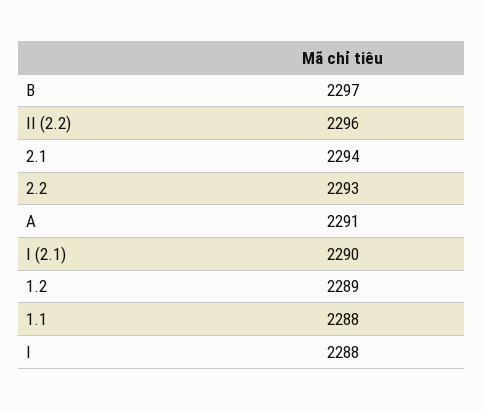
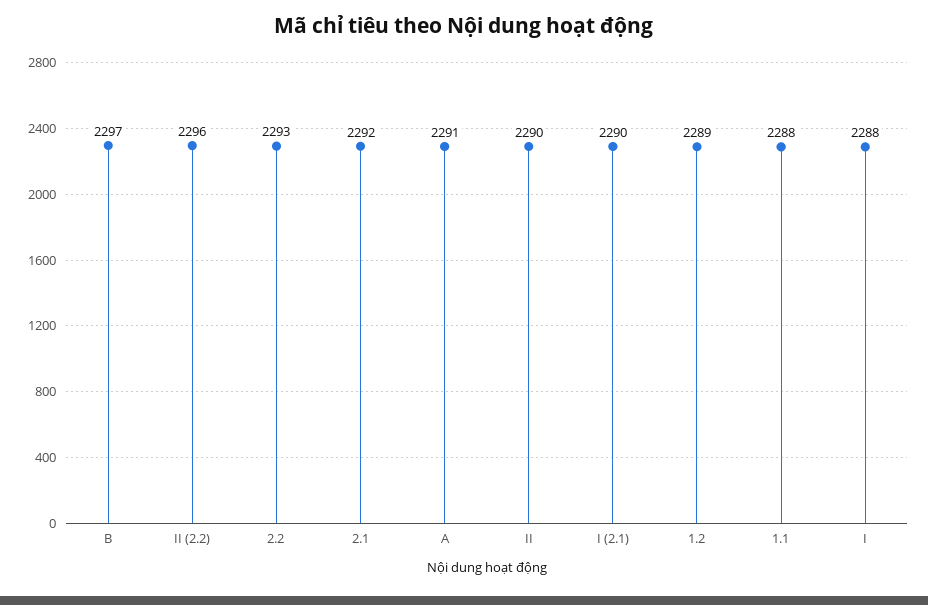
2.1: 2294 -> 2292
II: none -> 2290

